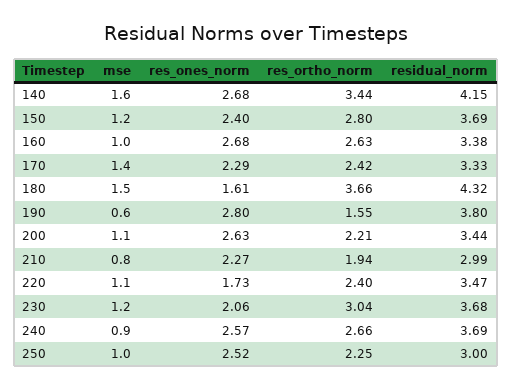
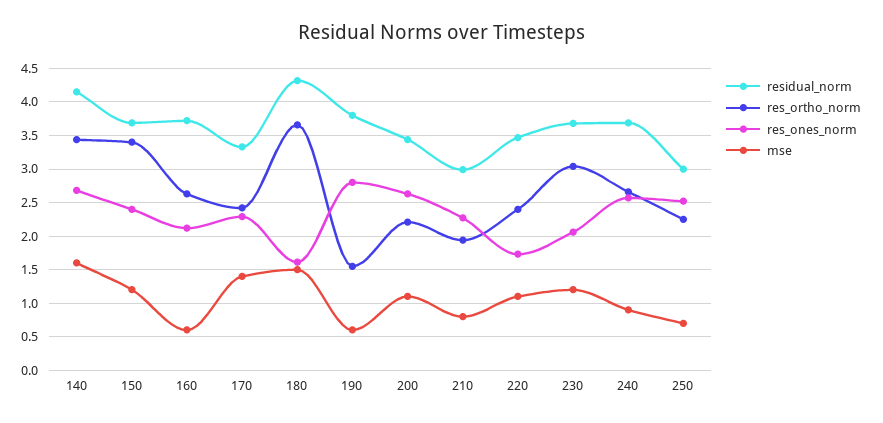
res_ortho_norm, 150: 2.8 -> 3.4
mse, 160: 1 -> 0.6
res_ones_norm, 160: 2.68 -> 2.1
residual_norm, 160: 3.38 -> 3.7
mse, 250: 1 -> 0.7

